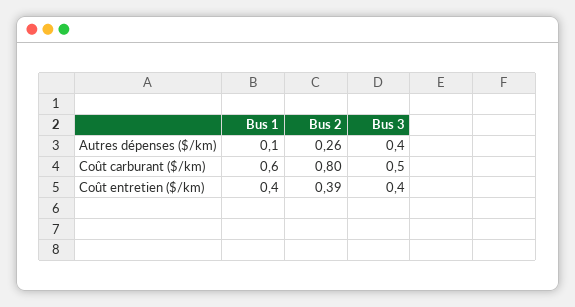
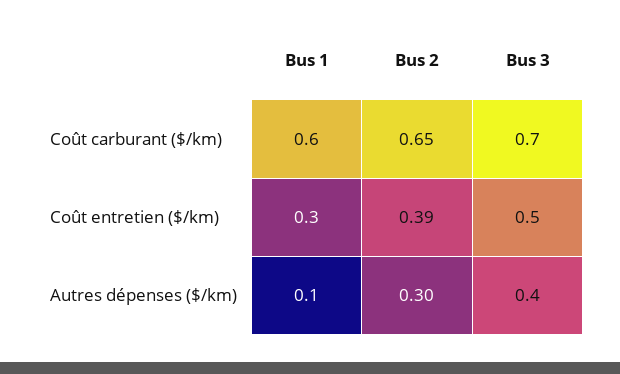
Bus 2, Autres dépenses ($/km): 0.26 -> 0.3
Bus 2, Coût carburant ($/km): 0.8 -> 0.65
Bus 3, Coût carburant ($/km): 0.5 -> 0.7
Bus 1, Coût entretien ($/km): 0.4 -> 0.3
Bus 3, Coût entretien ($/km): 0.4 -> 0.5

